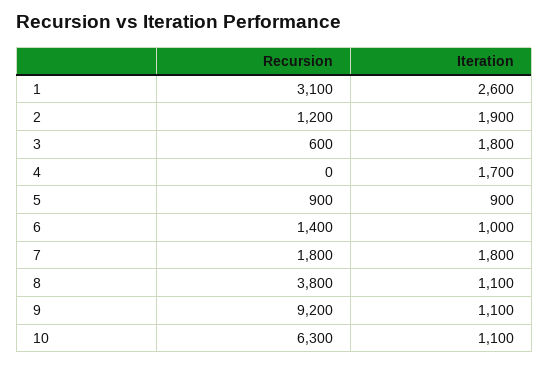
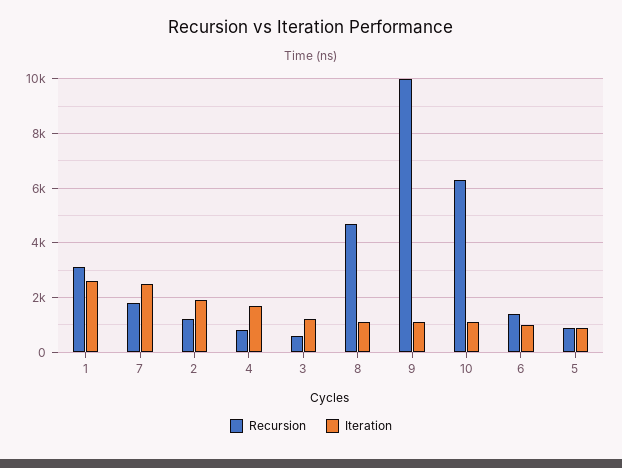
Iteration, 3: 1800 -> 1250
Recursion, 4: 0 -> 750
Iteration, 7: 1800 -> 2500
Recursion, 8: 3800 -> 4750
Recursion, 9: 9200 -> 10000

